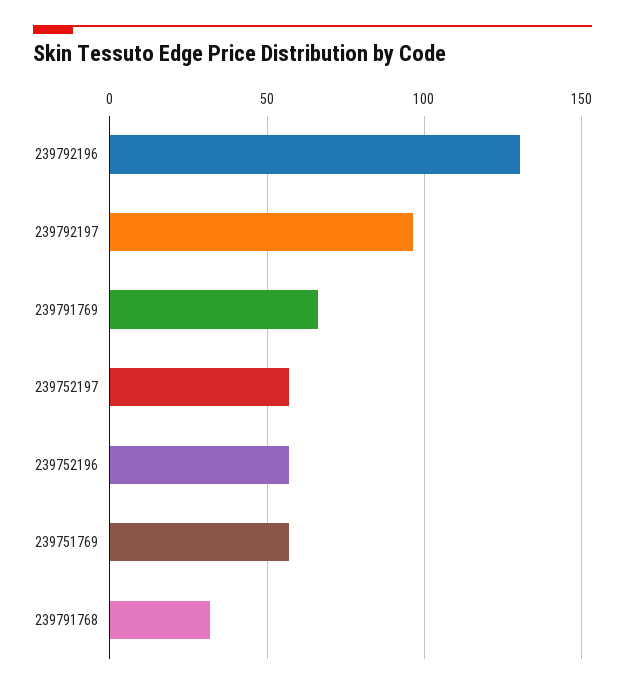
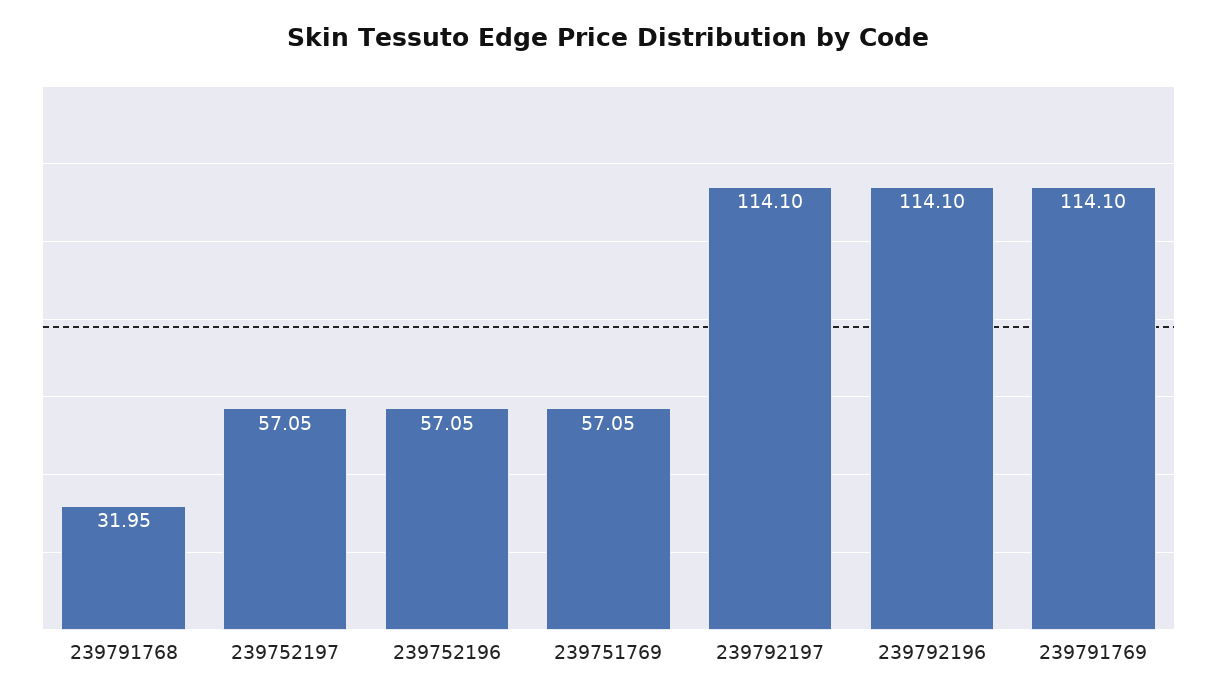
239792196: 130 -> 114.1
239792197: 95 -> 114.1
239791769: 65 -> 114.1

